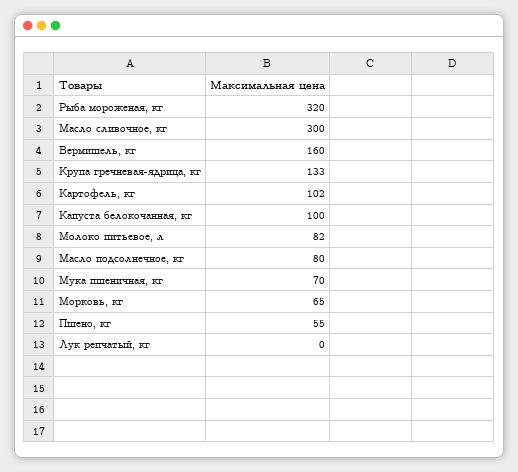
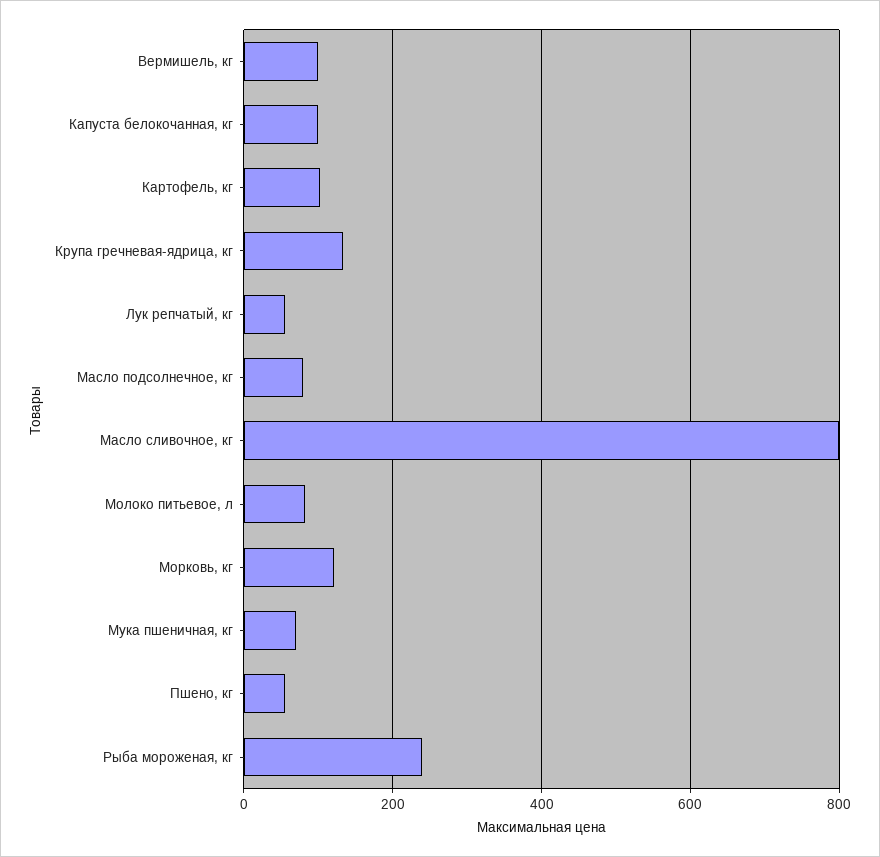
Рыба мороженая, кг: 320 -> 240
Масло сливочное, кг: 300 -> 800
Вермишель, кг: 160 -> 100
Морковь, кг: 65 -> 120
Лук репчатый, кг: 0 -> 60

